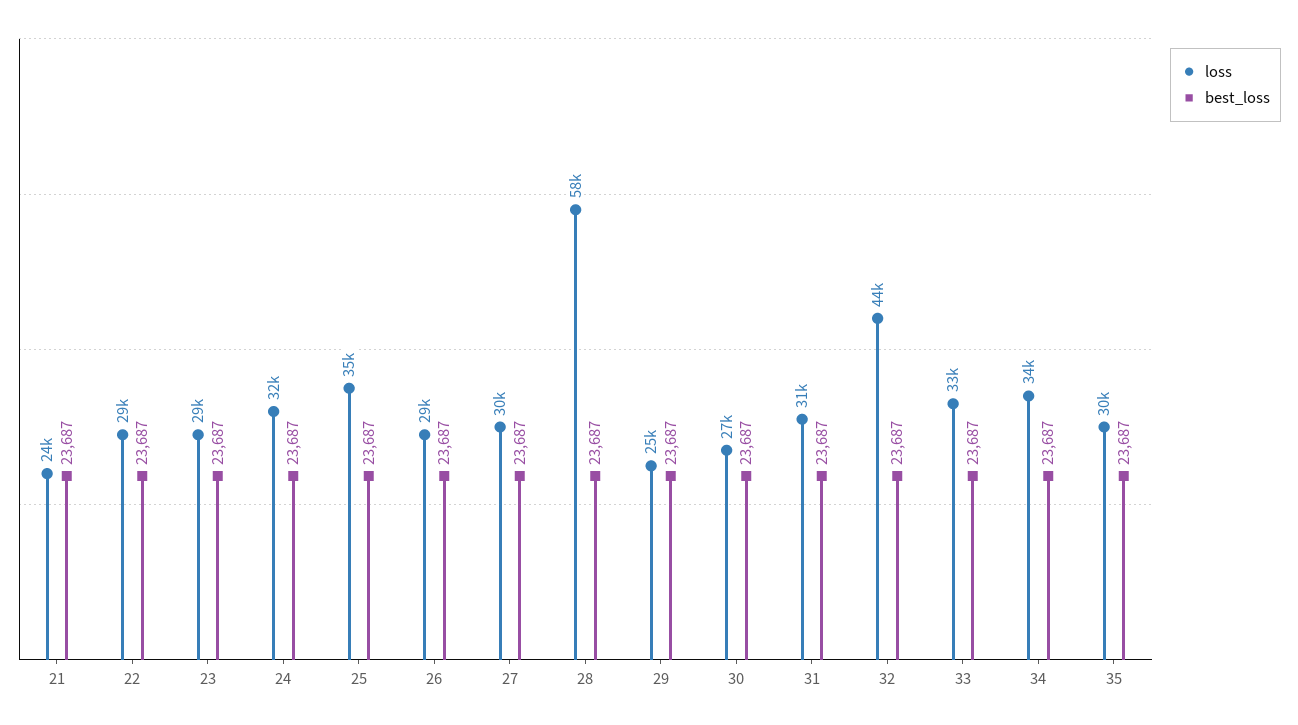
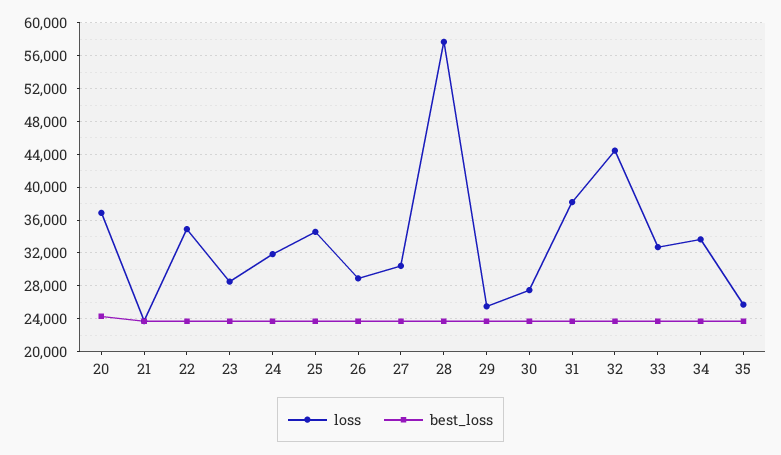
loss, 22: 29000 -> 35000
loss, 31: 31000 -> 38000
loss, 35: 30000 -> 26000
loss, 20: none -> 37000
best_loss, 20: none -> 24000

